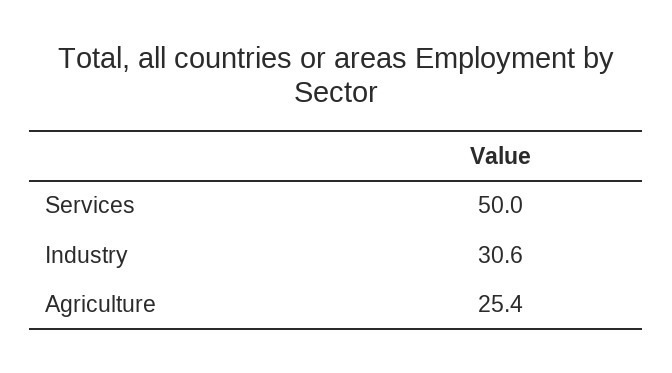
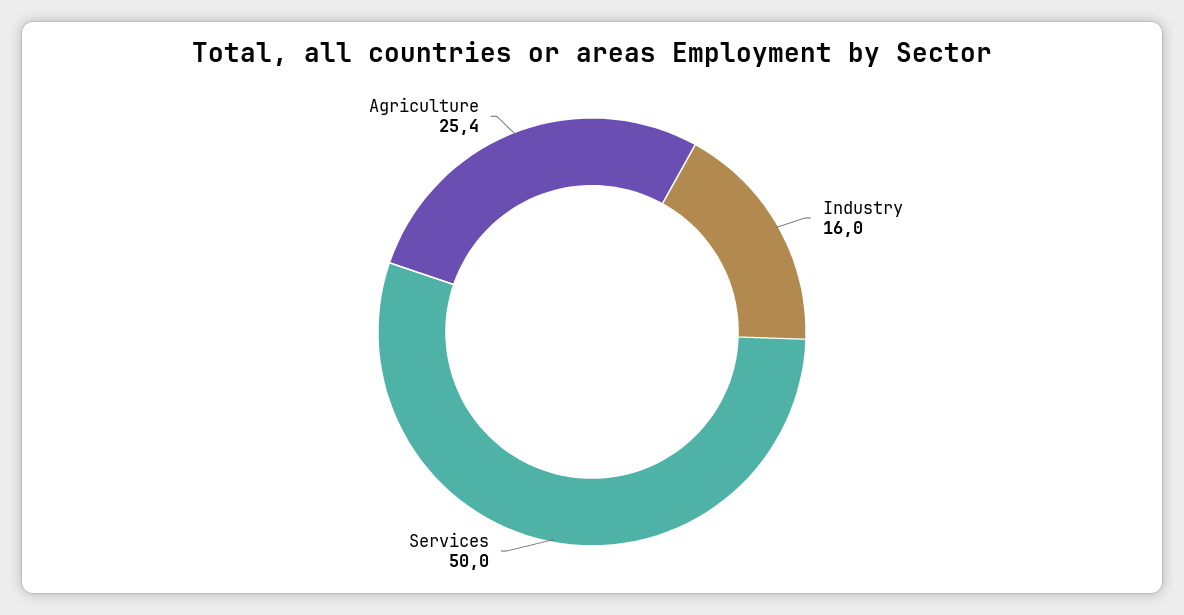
Industry: 30.6 -> 16

